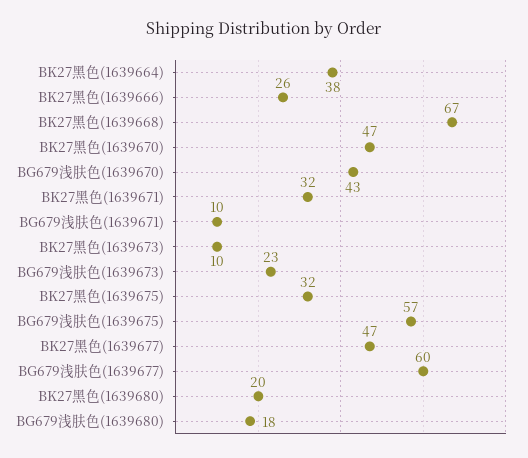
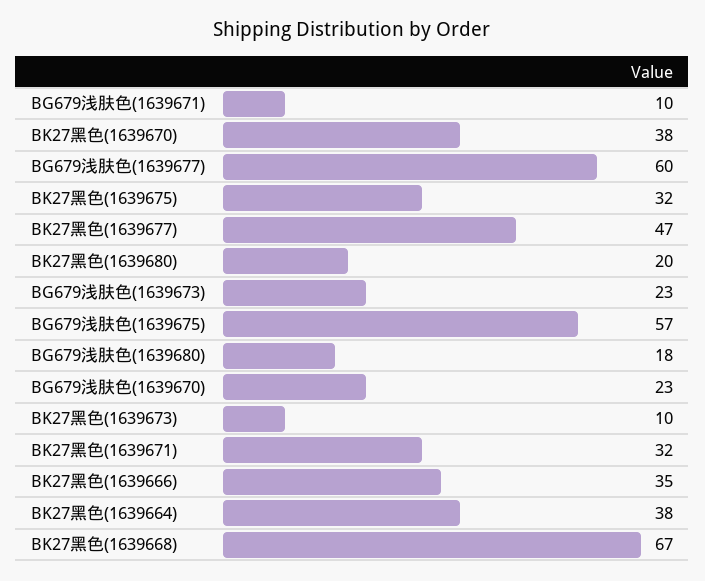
BK27黑色(1639666): 26 -> 35
BK27黑色(1639670): 47 -> 38
BG679浅肤色(1639670): 43 -> 23

